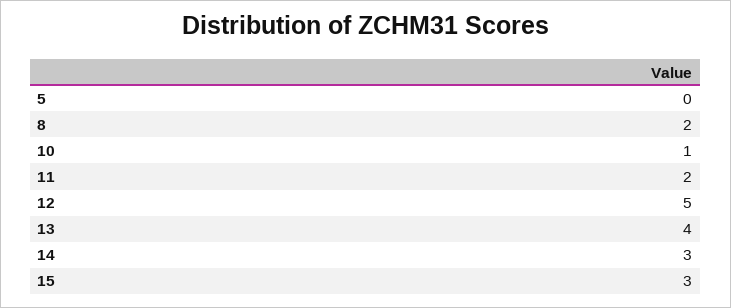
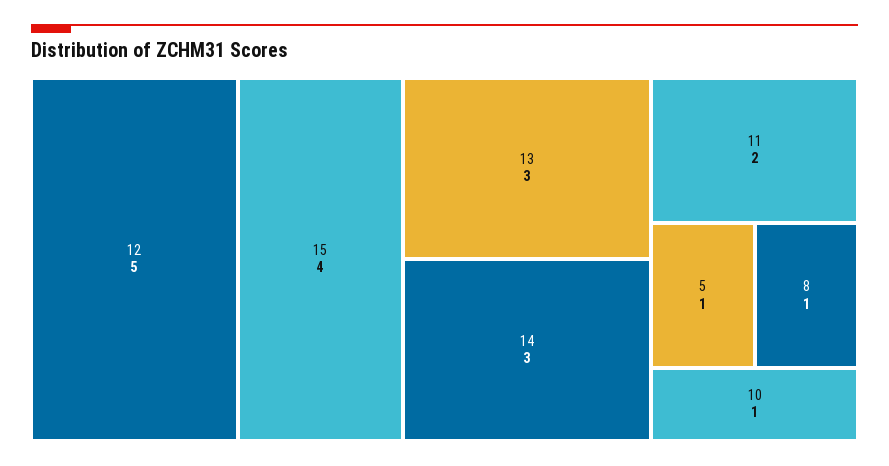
5: 0 -> 1
8: 2 -> 1
13: 4 -> 3
15: 3 -> 4

